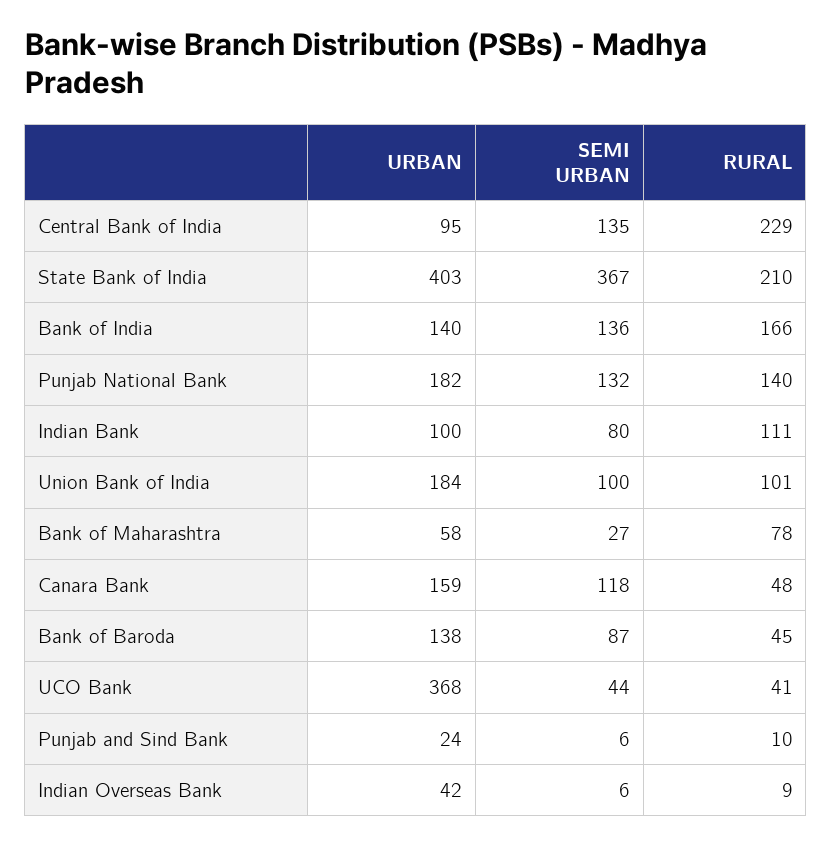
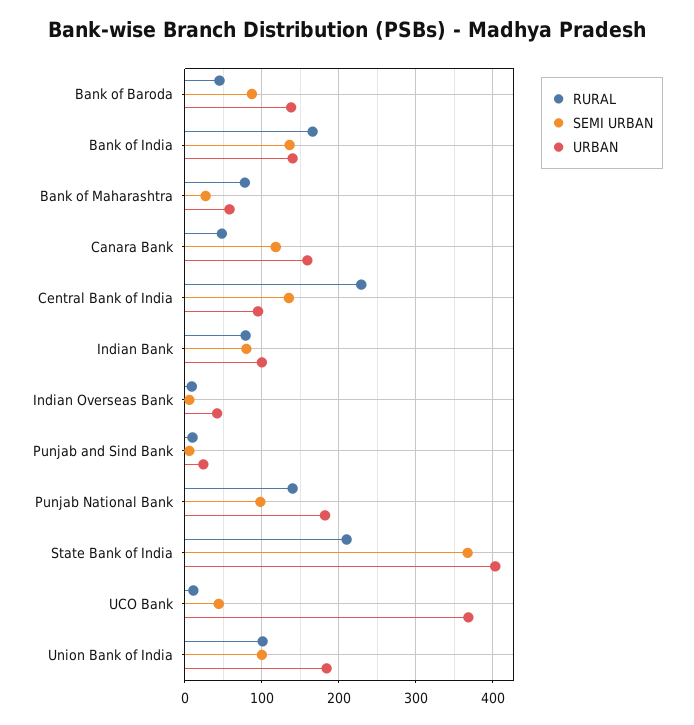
SEMI URBAN, Punjab National Bank: 132 -> 100
RURAL, Indian Bank: 111 -> 80
RURAL, UCO Bank: 41 -> 10

